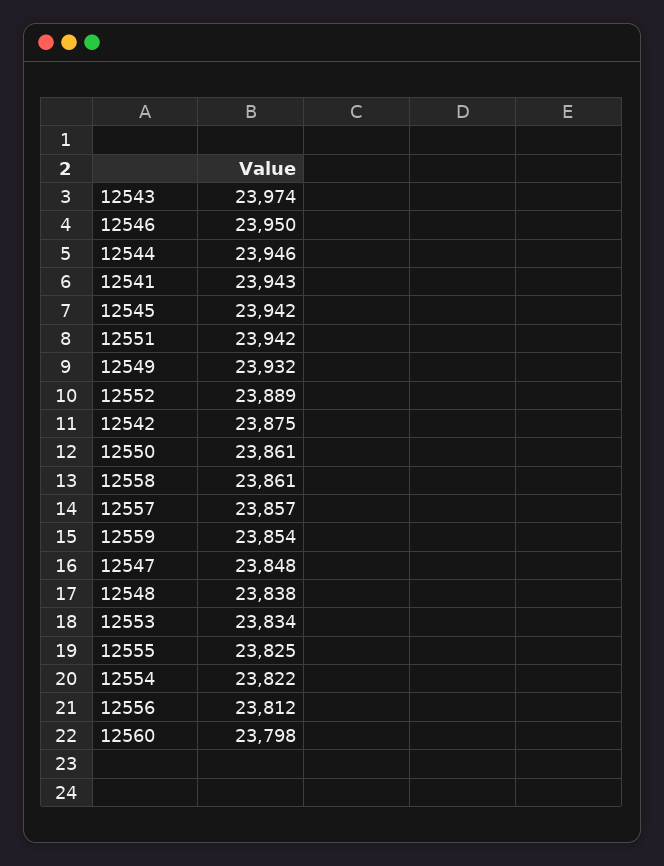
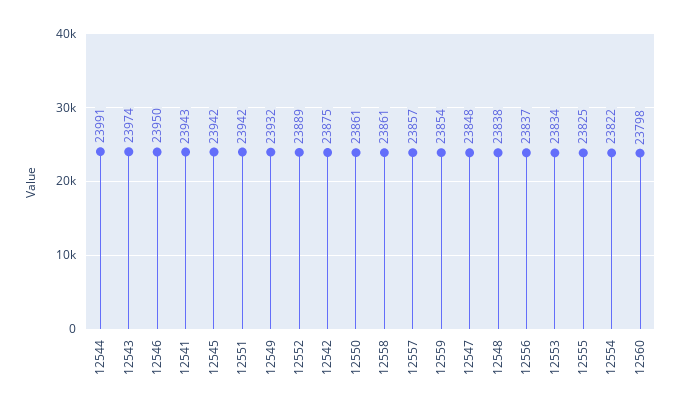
12544: 23946 -> 23991
12556: 23812 -> 23837

